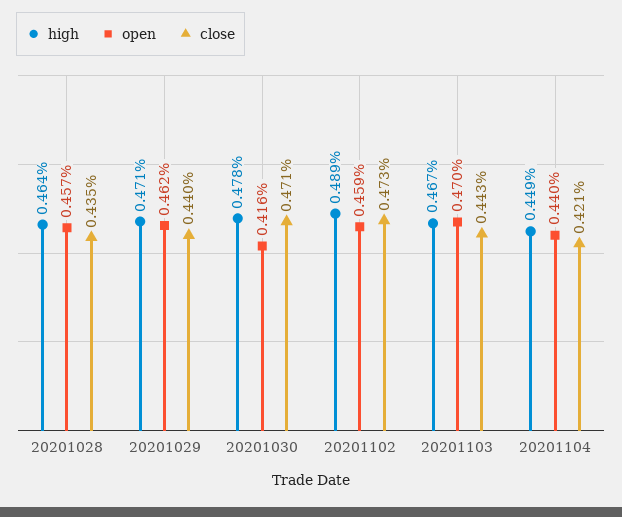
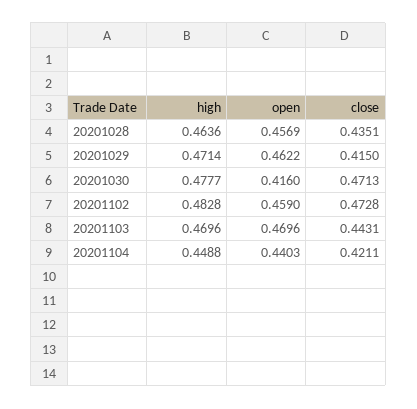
close, 20201029: 0.44 -> 0.415
high, 20201102: 0.489 -> 0.4828
high, 20201103: 0.467 -> 0.4696

